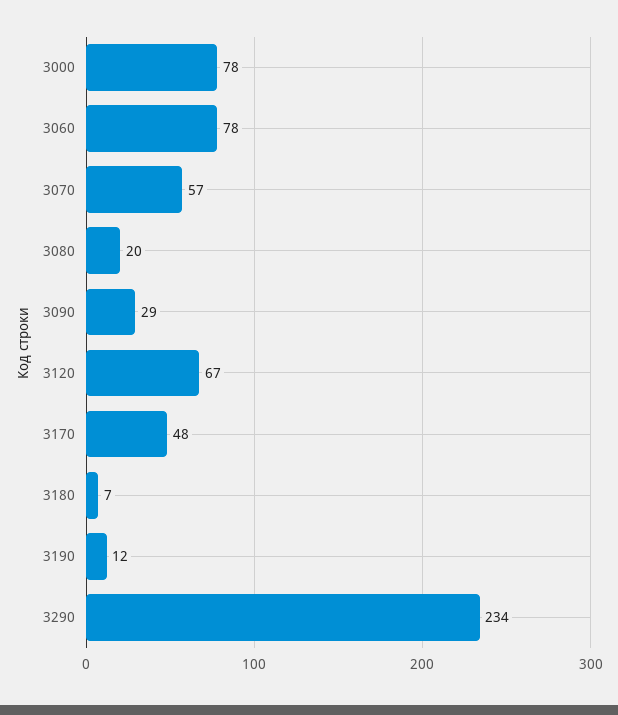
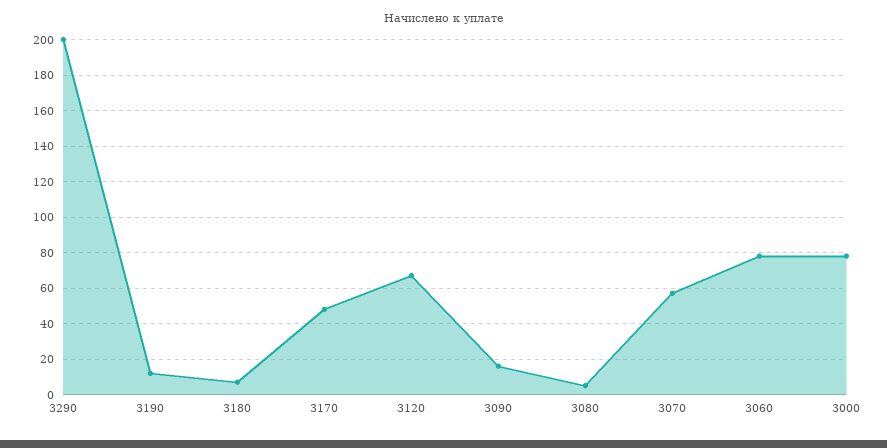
3080: 20 -> 5
3090: 29 -> 15
3290: 234 -> 200

